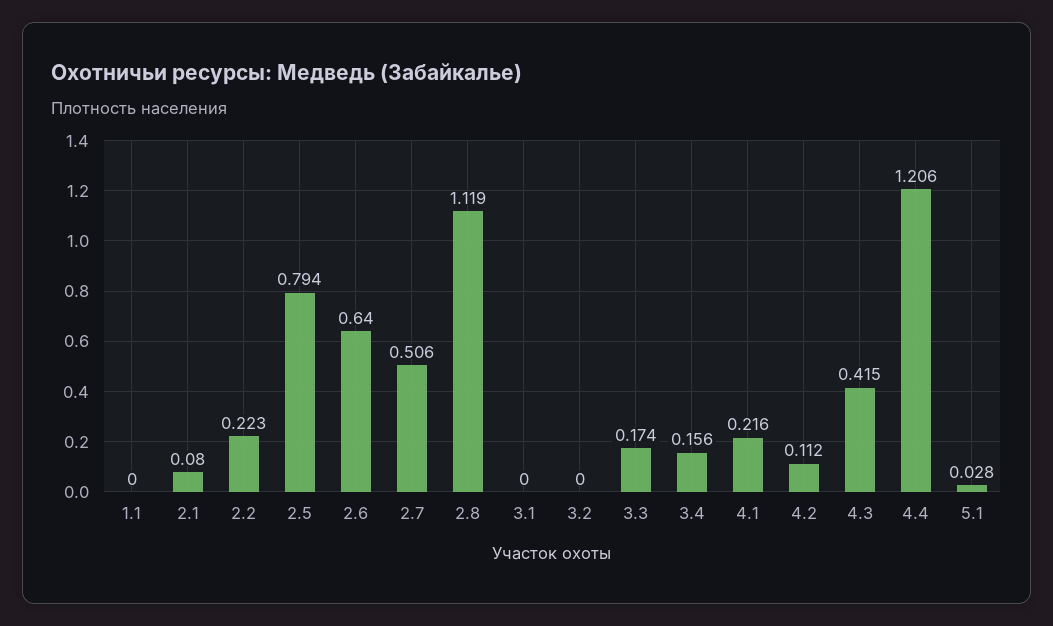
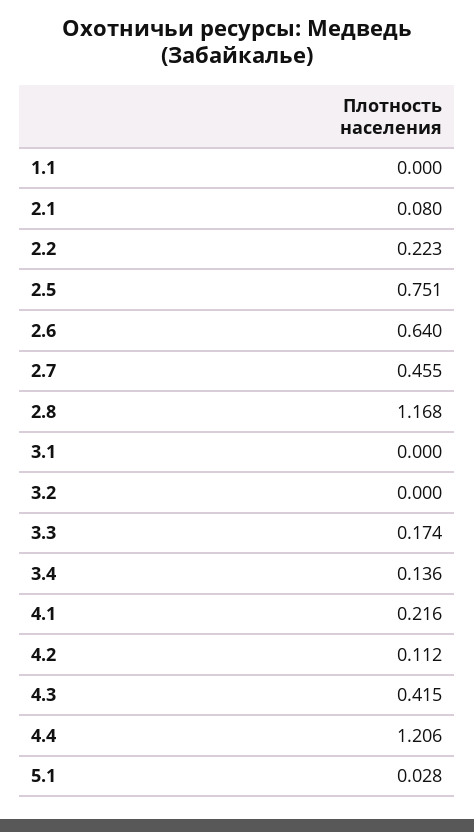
2.5: 0.794 -> 0.751
2.7: 0.506 -> 0.455
2.8: 1.119 -> 1.168
3.4: 0.156 -> 0.136

